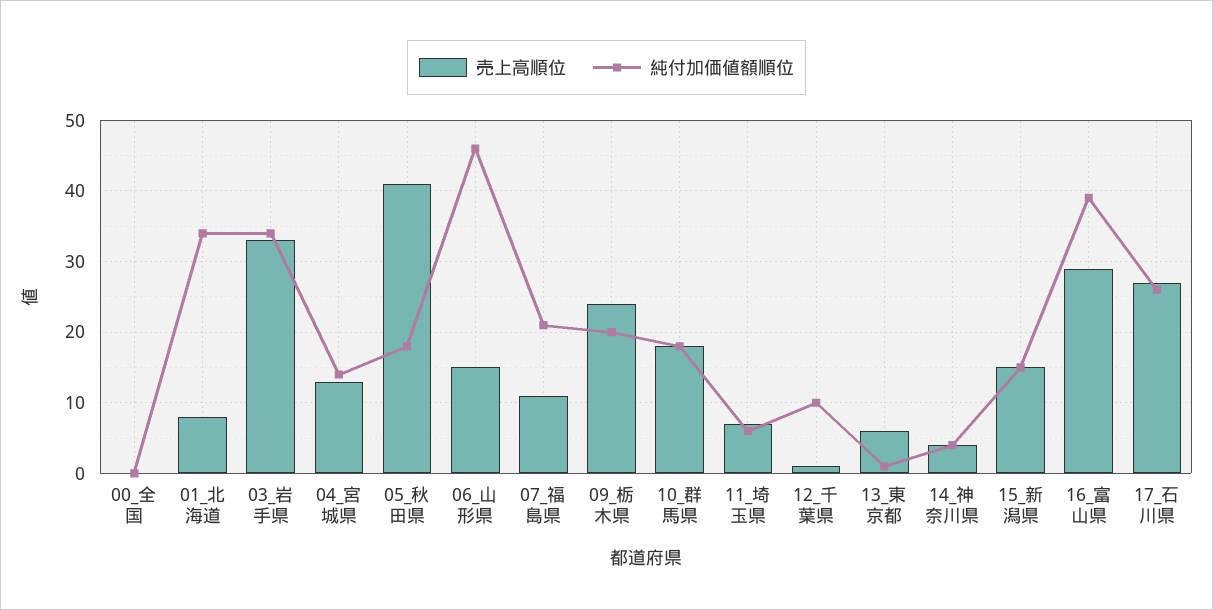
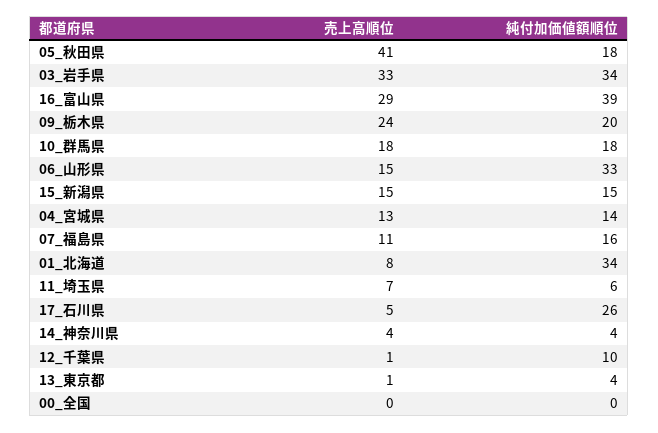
純付加価値額順位, 06_山形県: 46 -> 33
純付加価値額順位, 07_福島県: 21 -> 16
売上高順位, 13_東京都: 6 -> 1
純付加価値額順位, 13_東京都: 1 -> 4
売上高順位, 17_石川県: 27 -> 5

